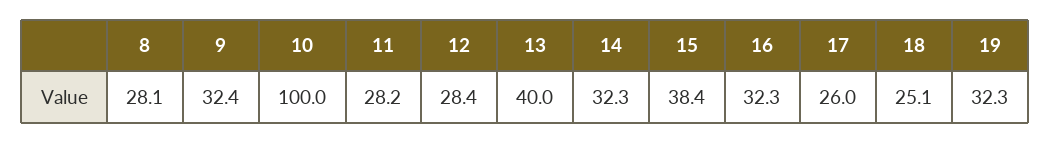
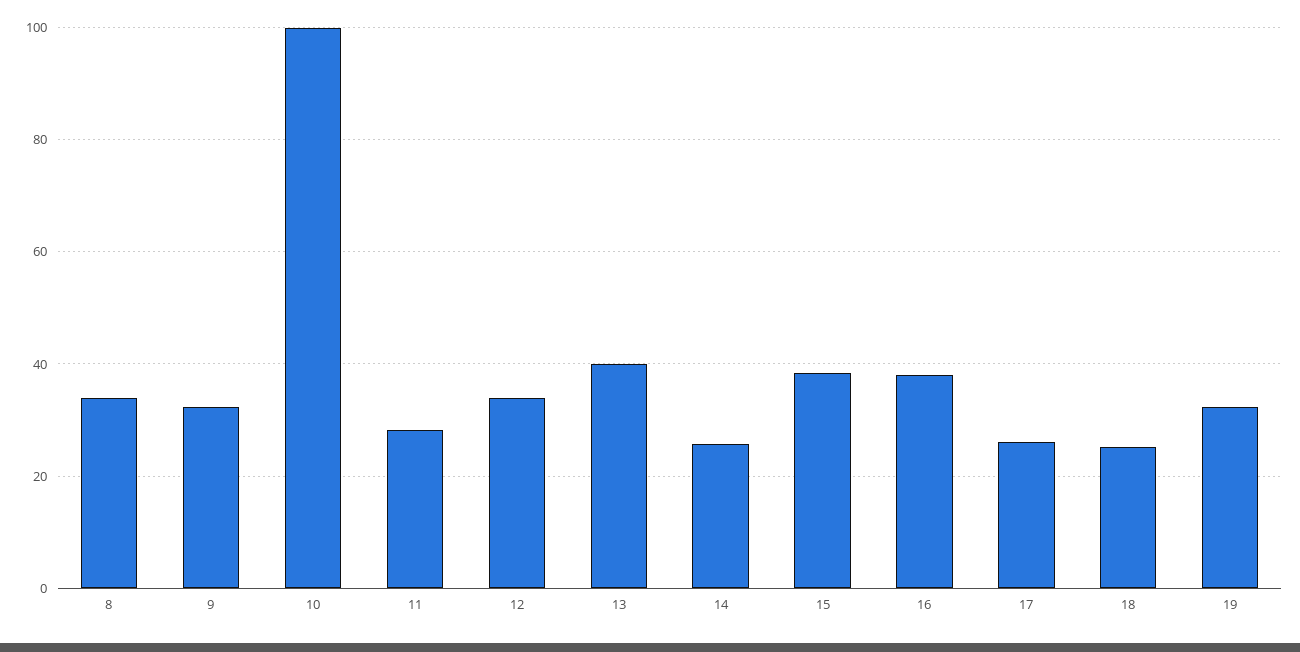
8: 28.1 -> 34
12: 28.4 -> 34
14: 32.3 -> 26
16: 32.3 -> 38

